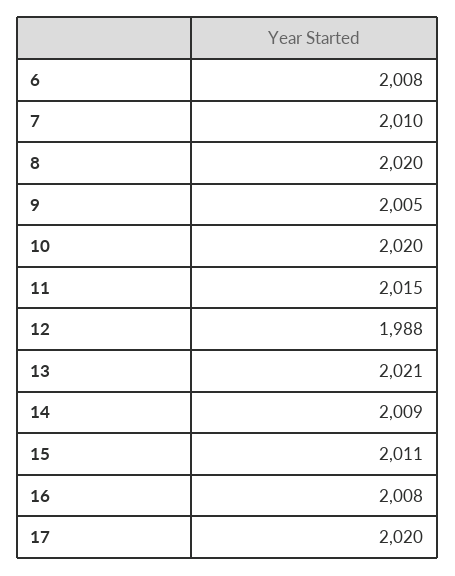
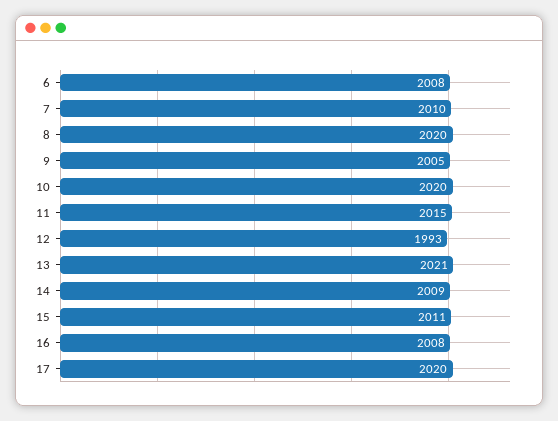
12: 1988 -> 1993

